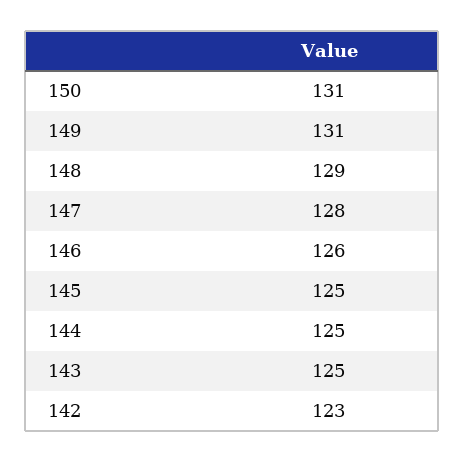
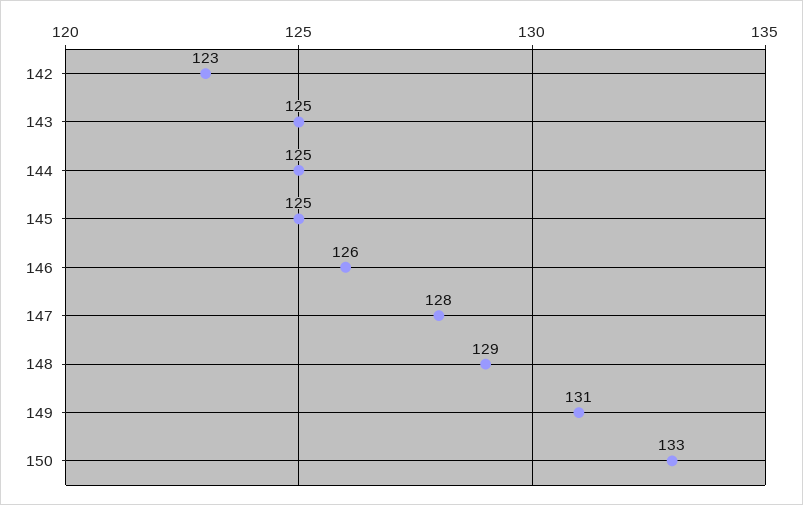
150: 131 -> 133

